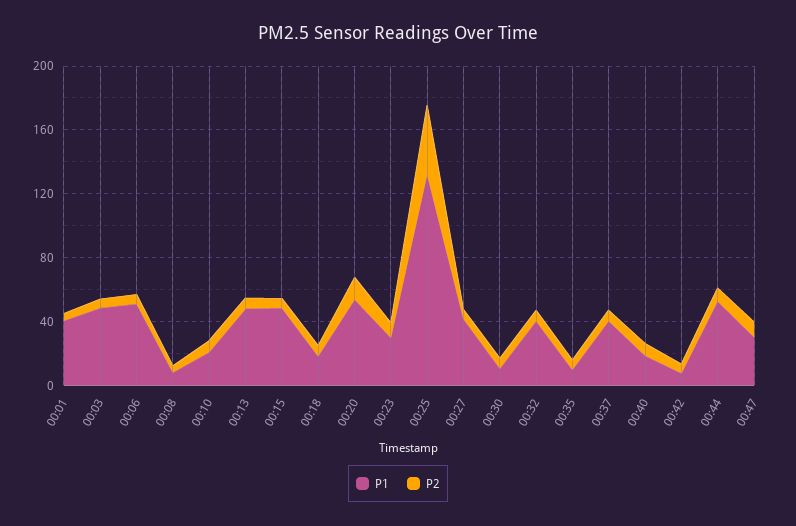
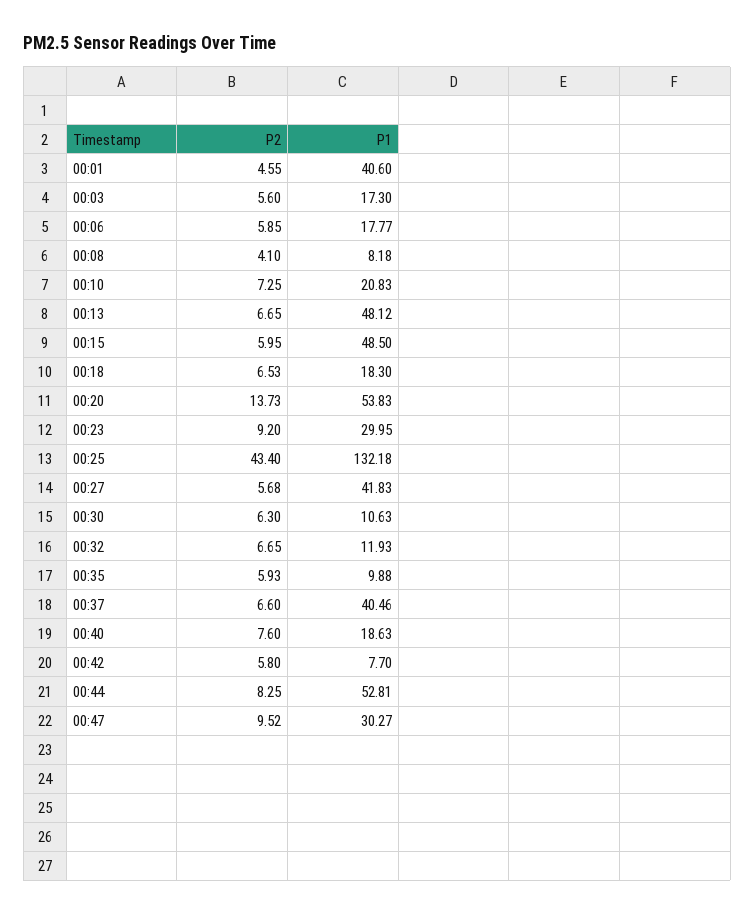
P1, 00:03: 50 -> 17.3
P1, 00:06: 50 -> 17.77
P1, 00:32: 40 -> 11.93

